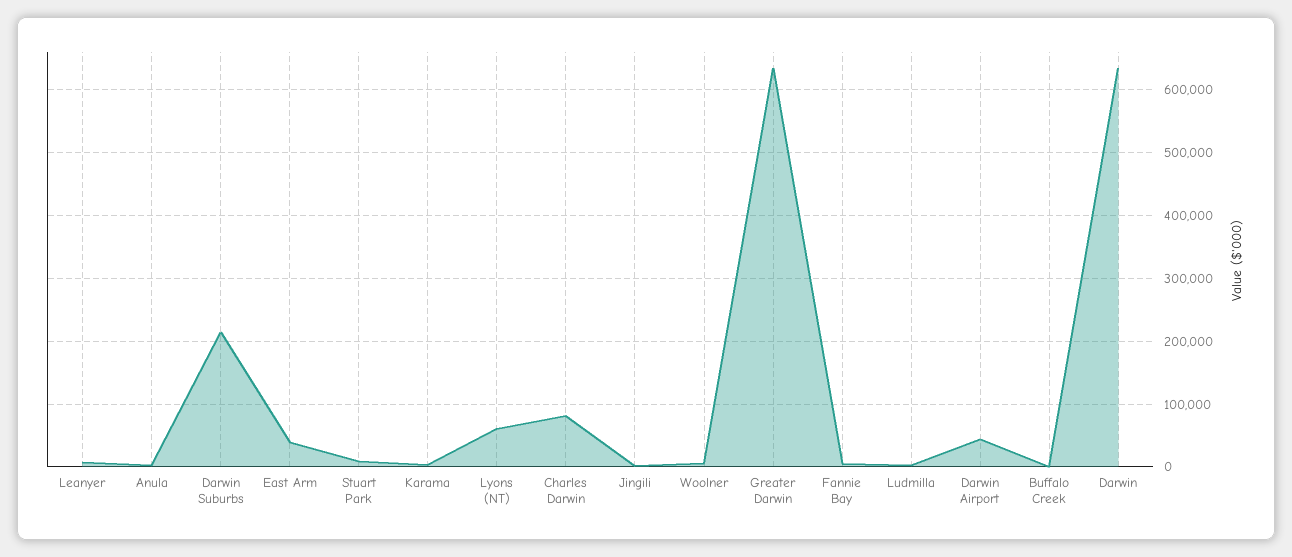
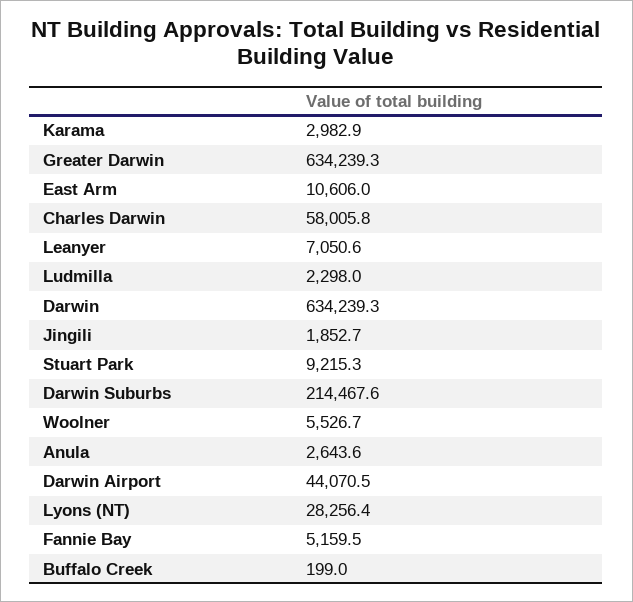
East Arm: 40000 -> 10606
Lyons (NT): 60000 -> 28256.4
Charles Darwin: 80000 -> 58005.8

